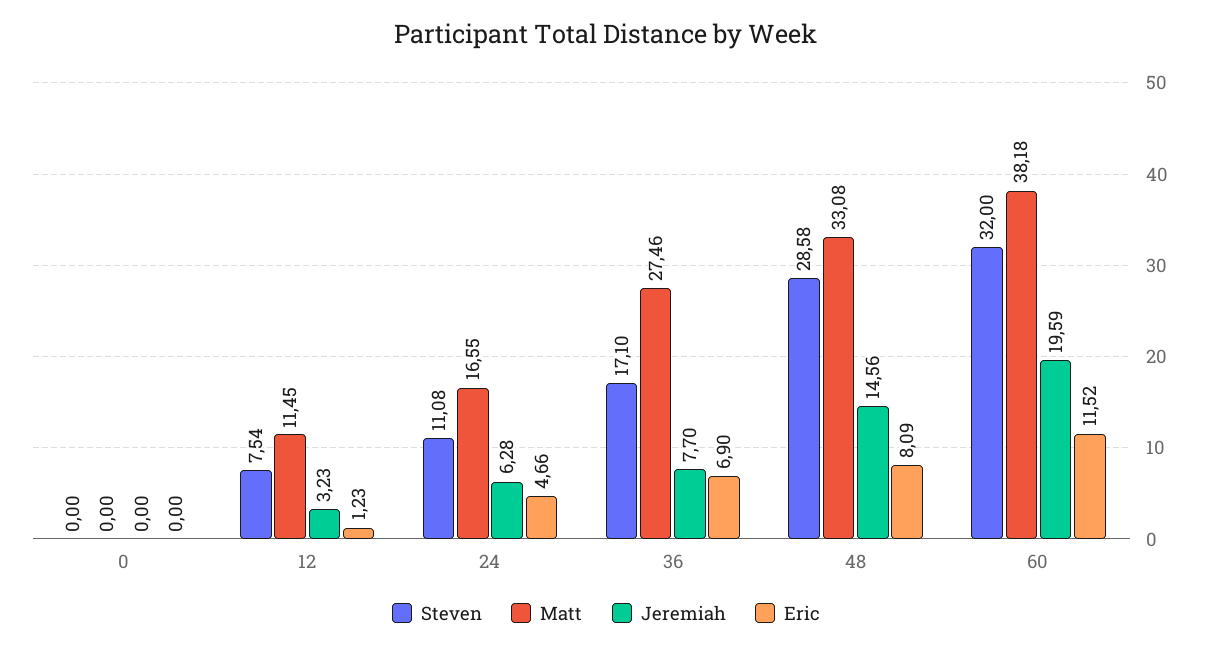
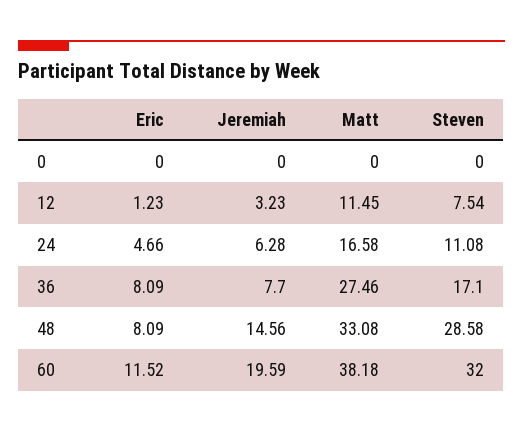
Matt, 24: 16.55 -> 16.58
Eric, 36: 6.9 -> 8.09

